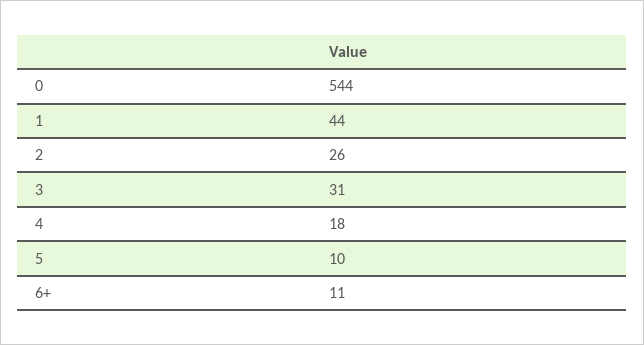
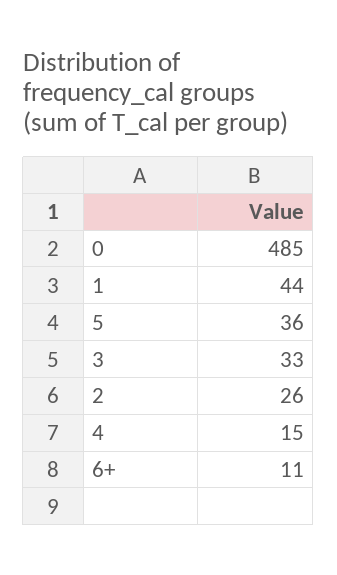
0: 544 -> 485
3: 31 -> 33
4: 18 -> 15
5: 10 -> 36

